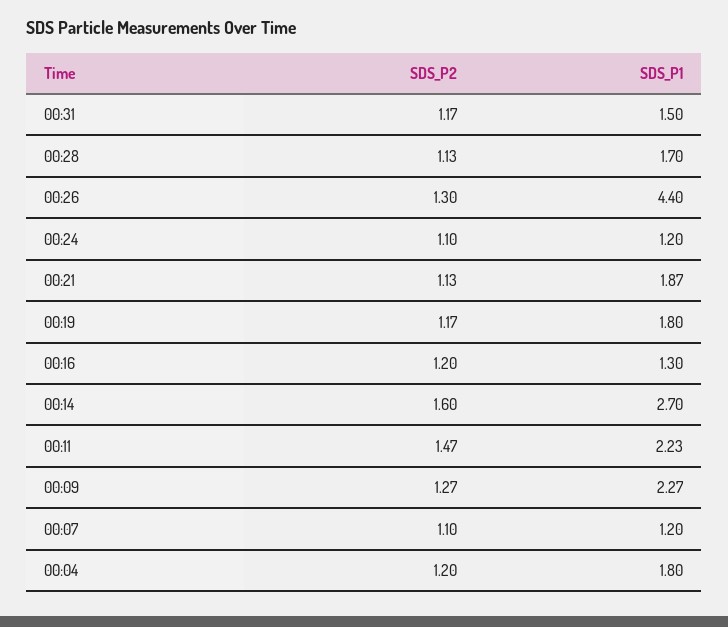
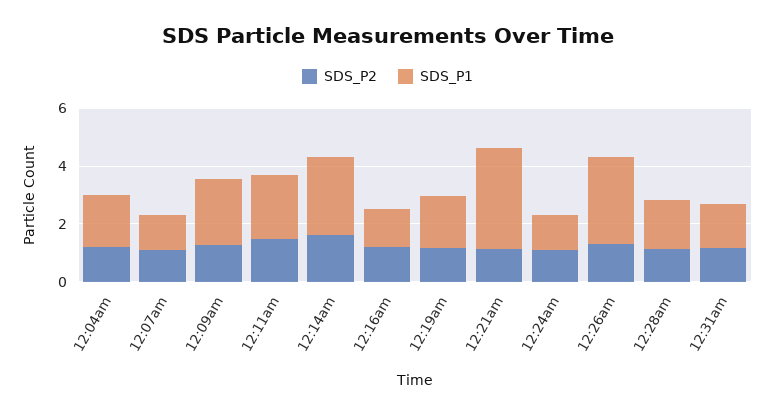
SDS_P1, 00:26: 4.4 -> 3
SDS_P1, 00:21: 1.87 -> 3.5

